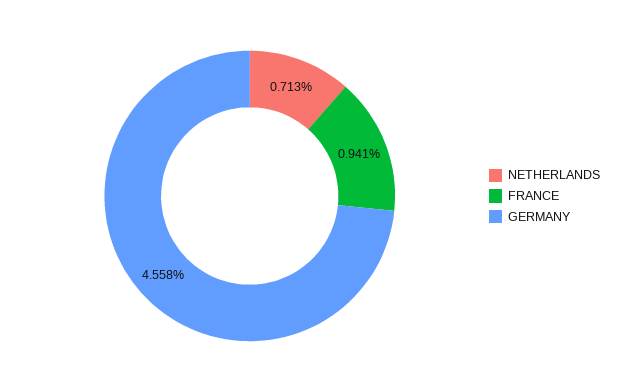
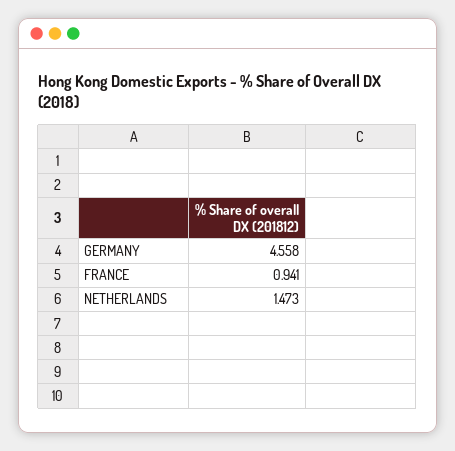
NETHERLANDS: 0.713 -> 1.473

